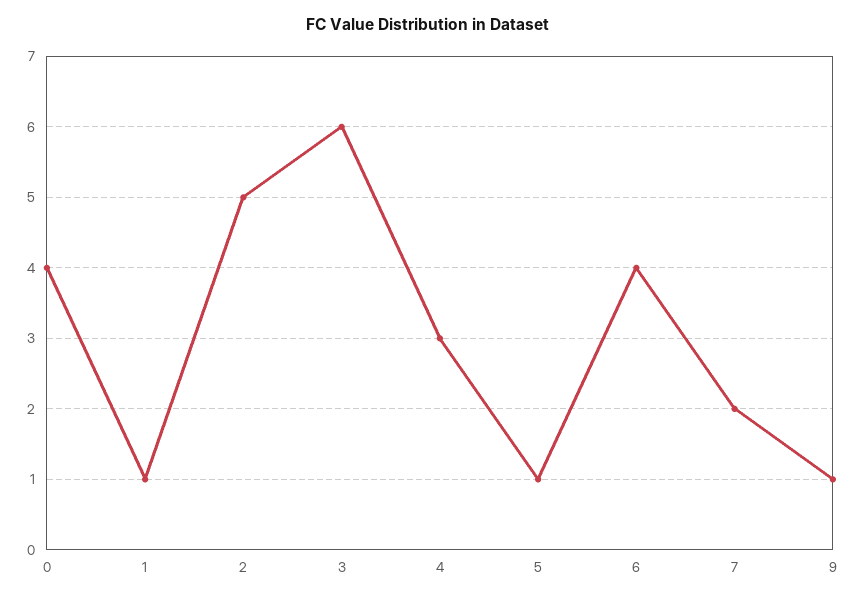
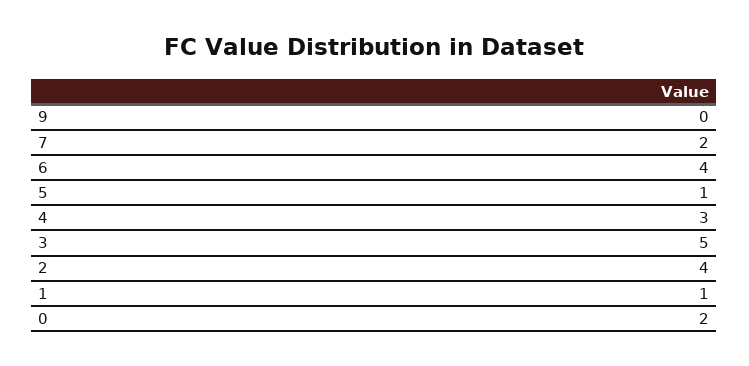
0: 4 -> 2
2: 5 -> 4
3: 6 -> 5
9: 1 -> 0

